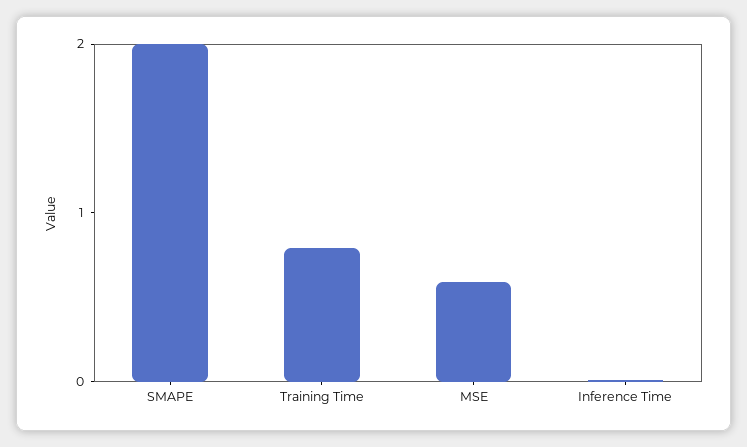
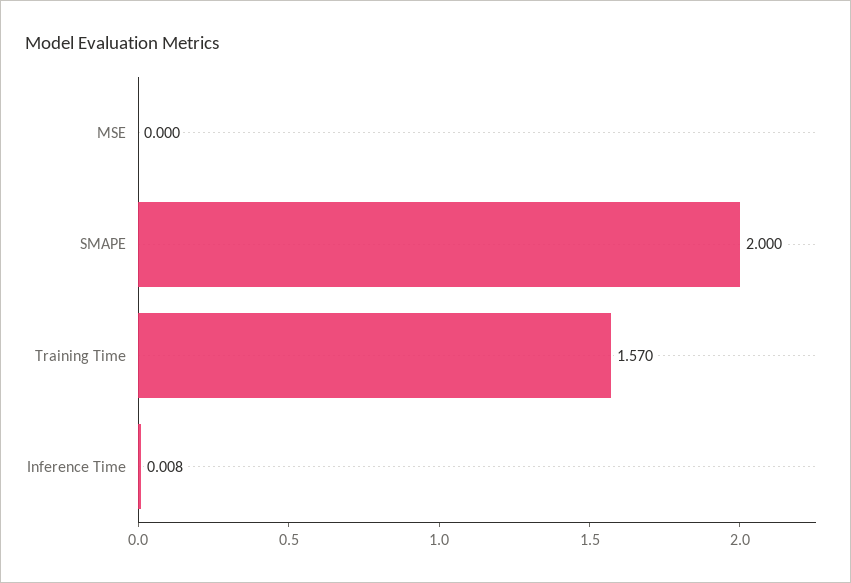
Training Time: 0.8 -> 1.57
MSE: 0.6 -> 0

